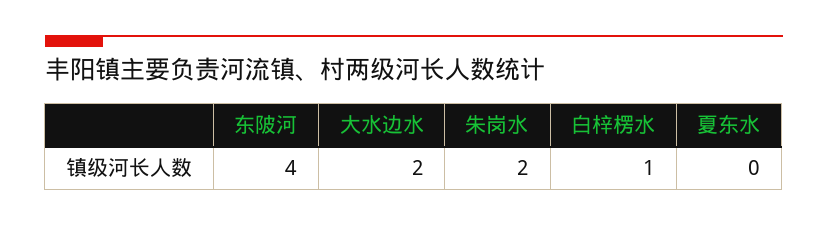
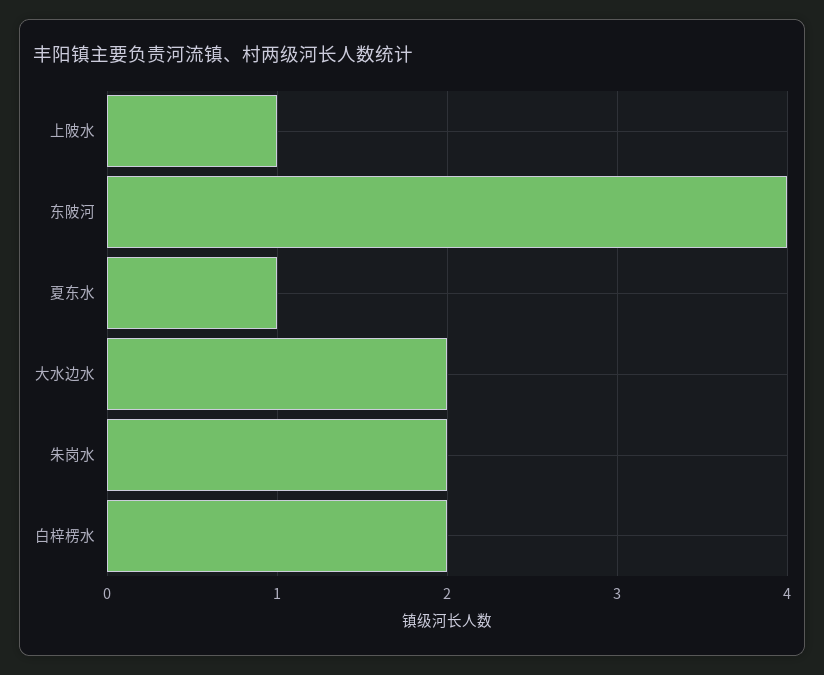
白梓楞水: 1 -> 2
夏东水: 0 -> 1
上陂水: none -> 1

